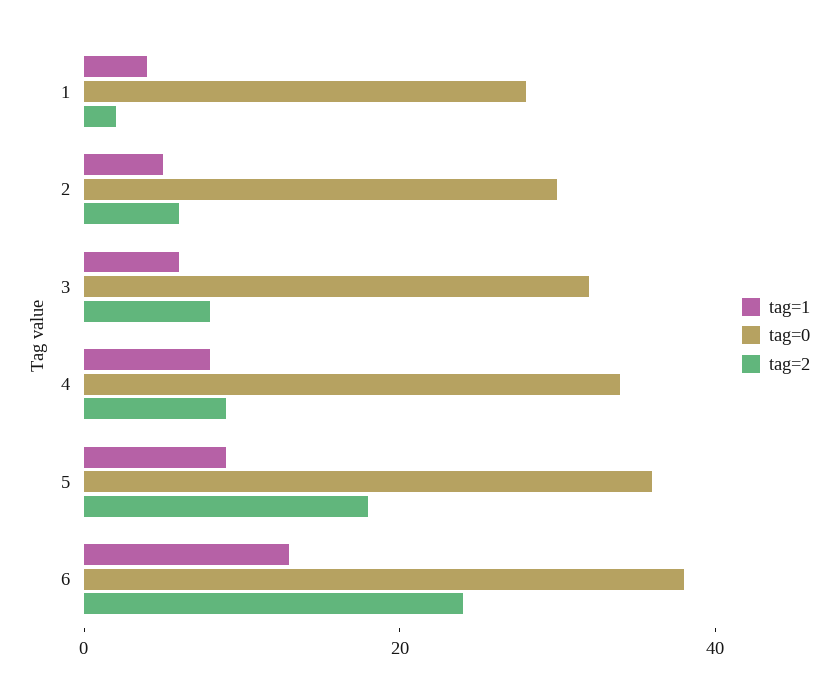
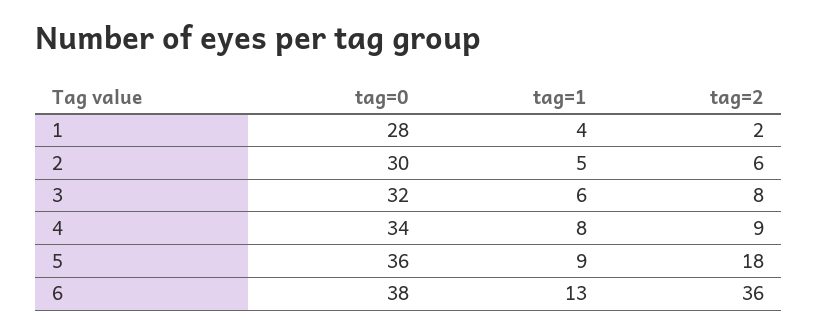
tag=2, 6: 25 -> 36

